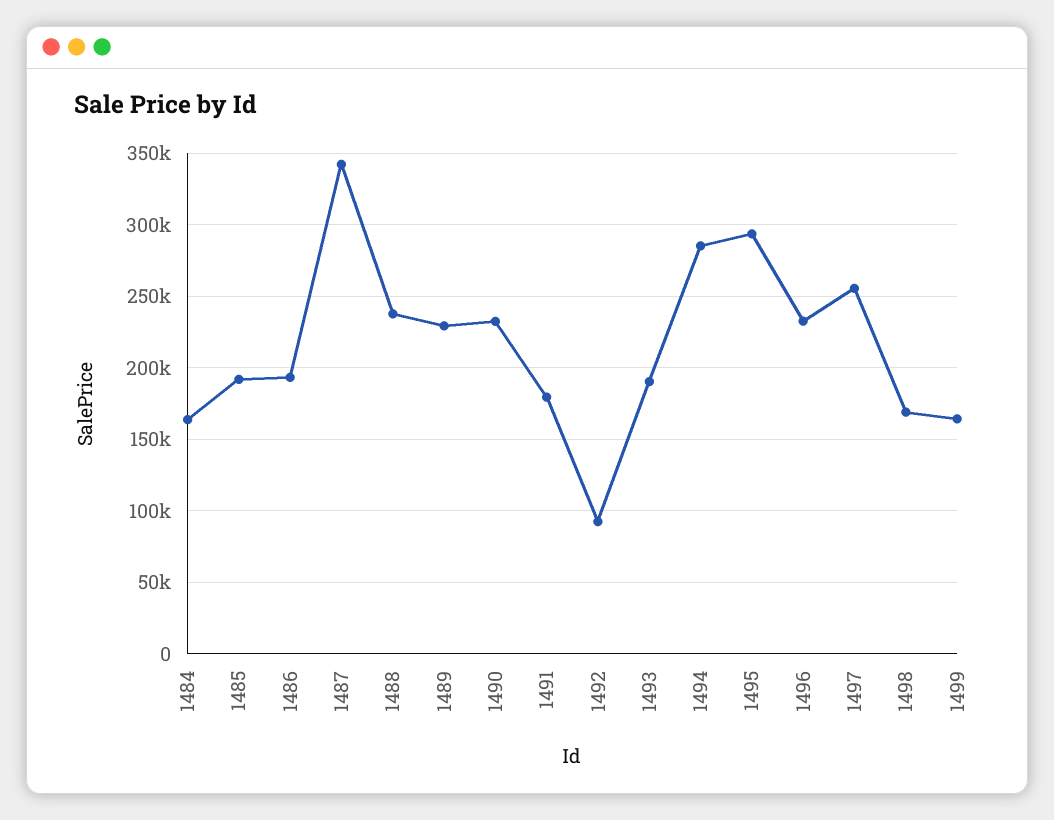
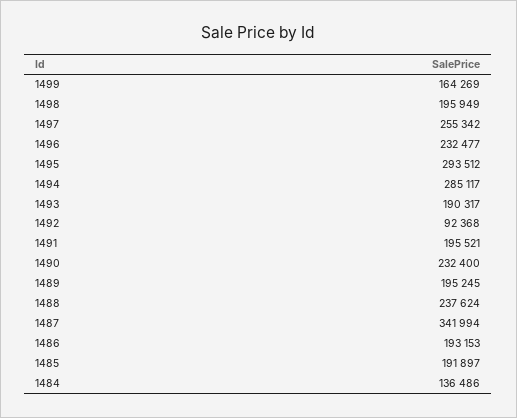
1484: 165000 -> 136486
1489: 230000 -> 195245
1491: 180000 -> 195521
1498: 170000 -> 195949

